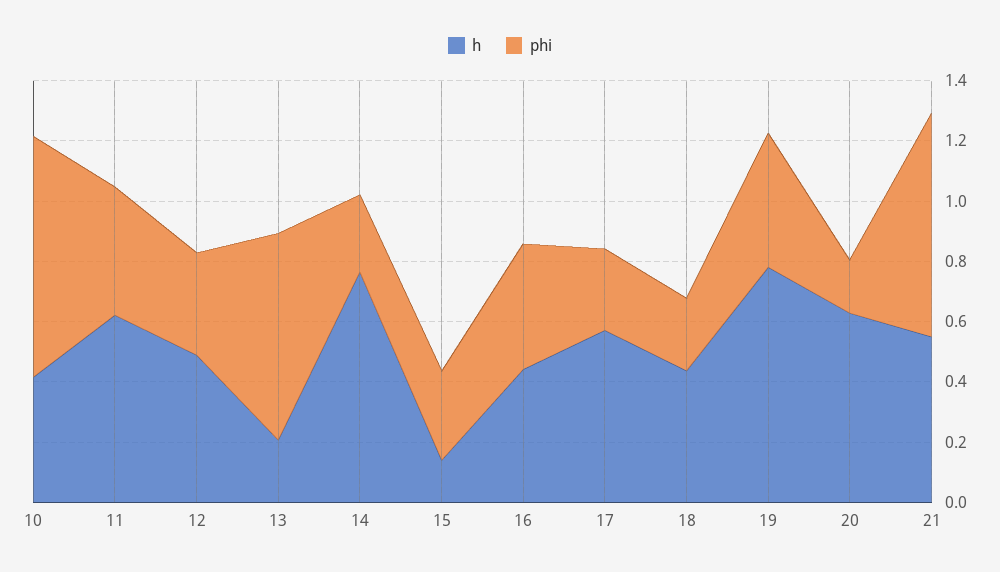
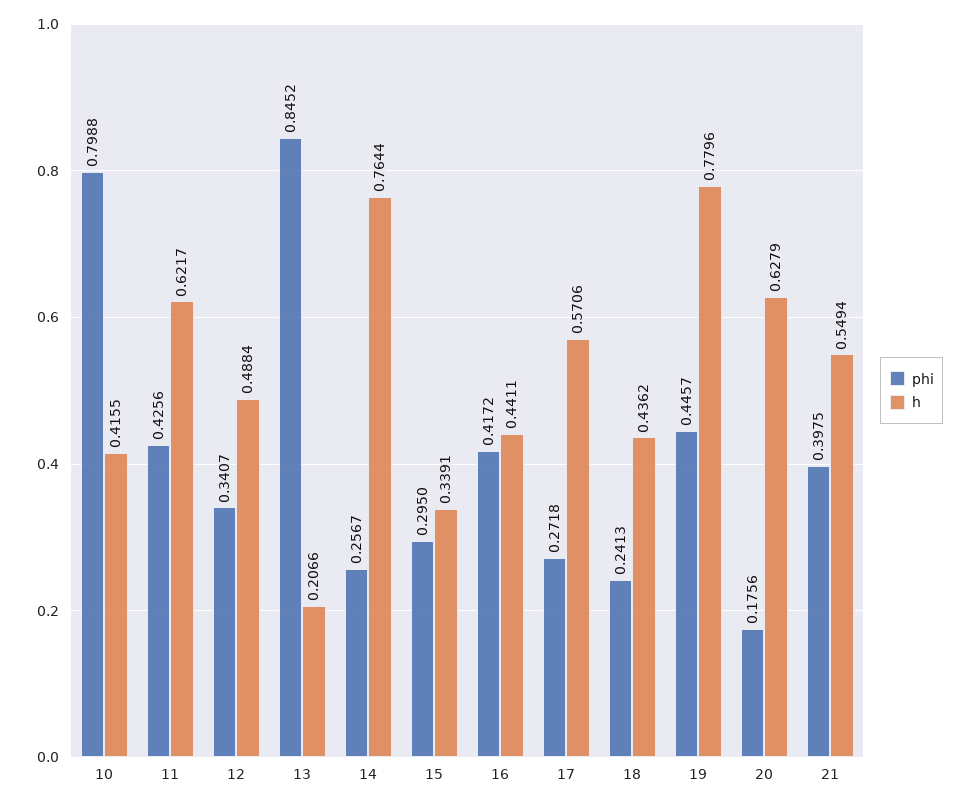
phi, 13: 0.7 -> 0.8452
h, 15: 0.15 -> 0.3391
phi, 21: 0.75 -> 0.3975

